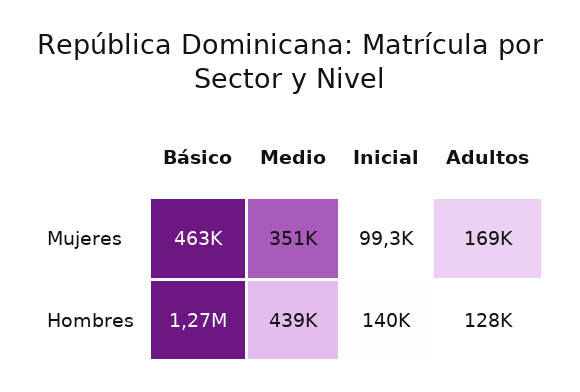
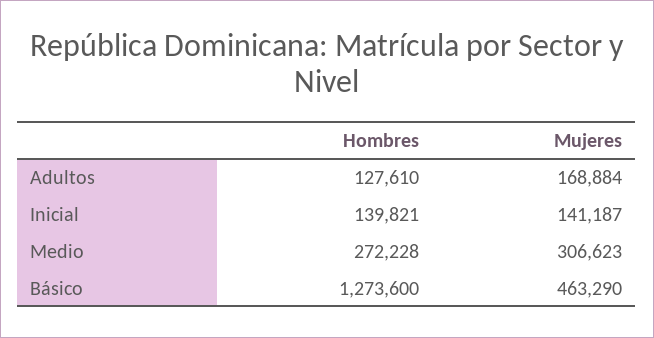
Medio, Mujeres: 351000 -> 306623
Inicial, Mujeres: 99300 -> 141187
Medio, Hombres: 439000 -> 272228

